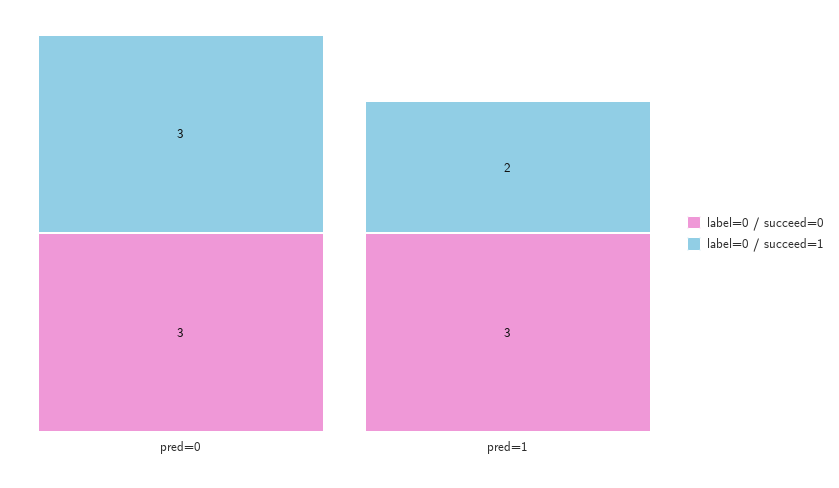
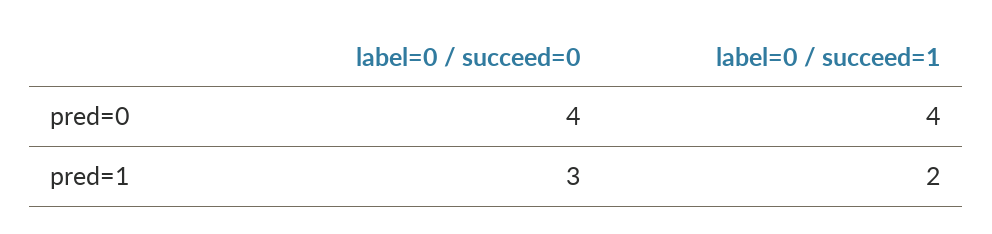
label=0 / succeed=0, pred=0: 3 -> 4
label=0 / succeed=1, pred=0: 3 -> 4

